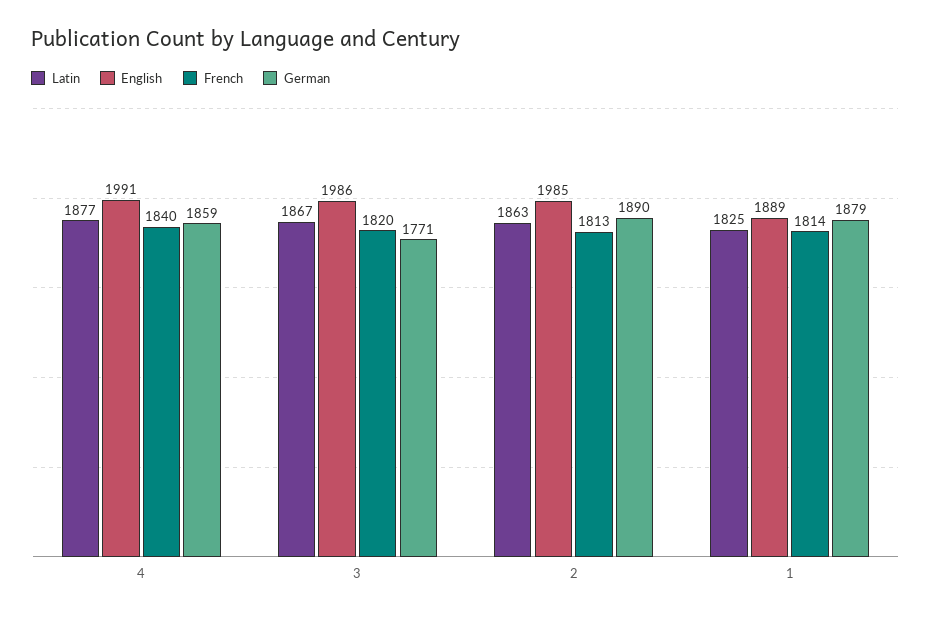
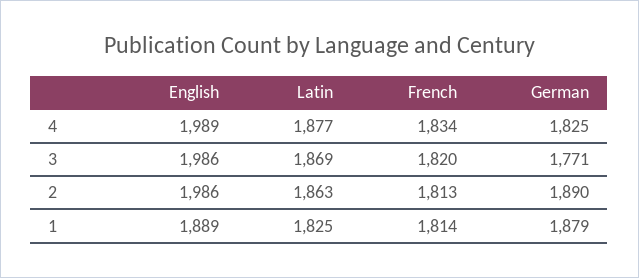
English, 4: 1991 -> 1989
French, 4: 1840 -> 1834
German, 4: 1859 -> 1825
Latin, 3: 1867 -> 1869
English, 2: 1985 -> 1986

